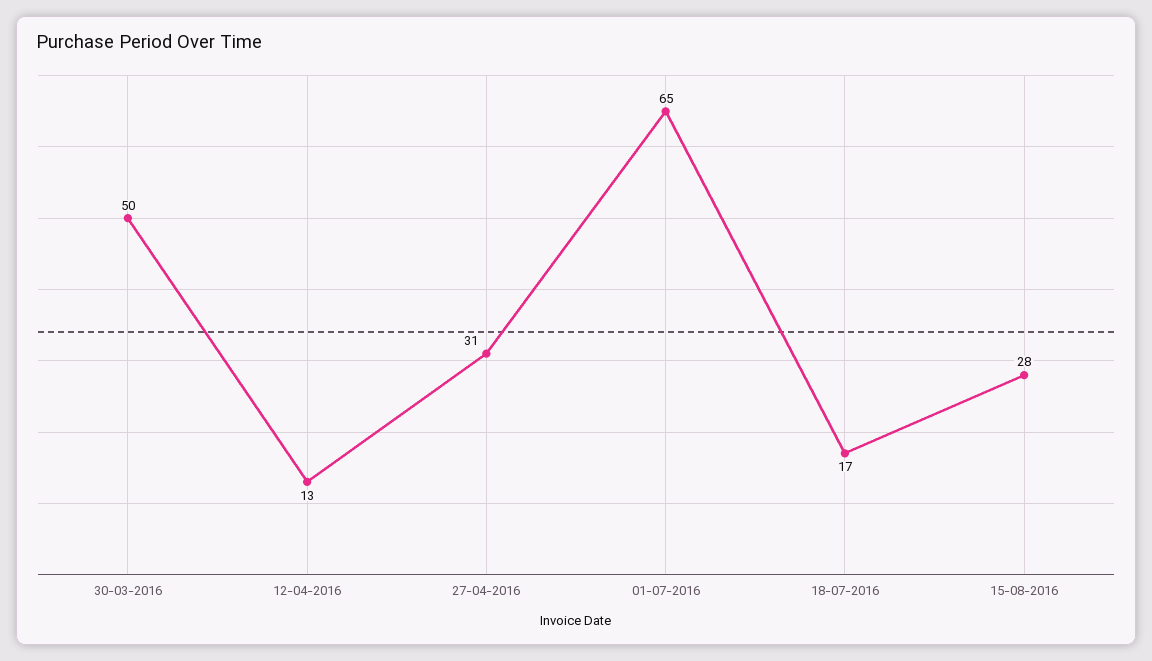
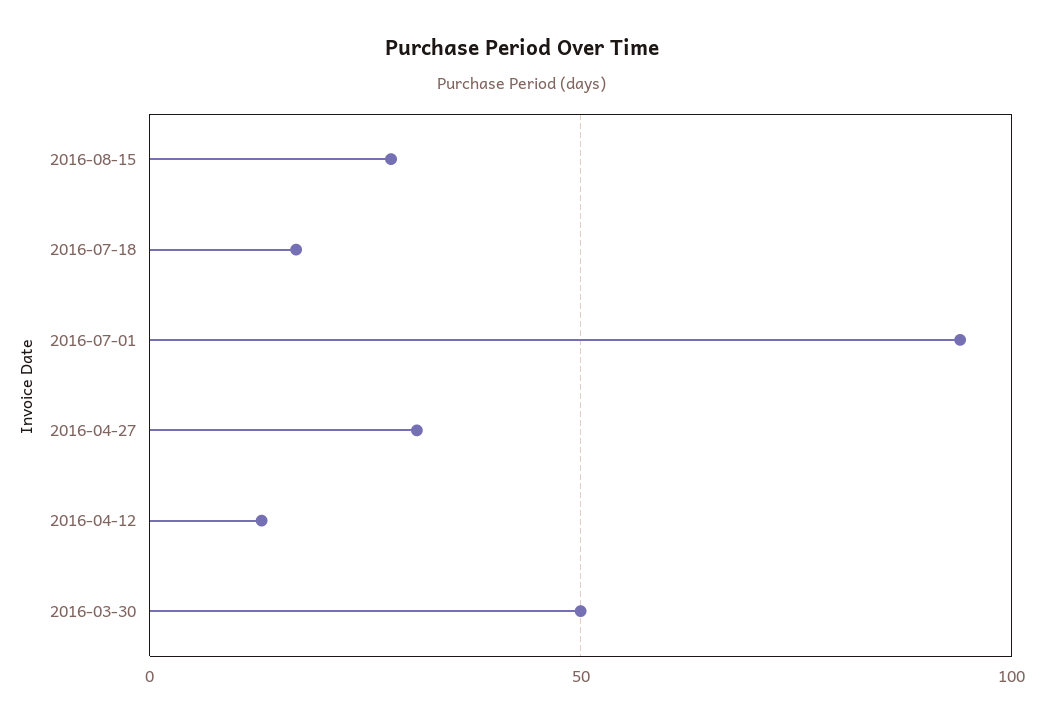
01-07-2016: 65 -> 95

